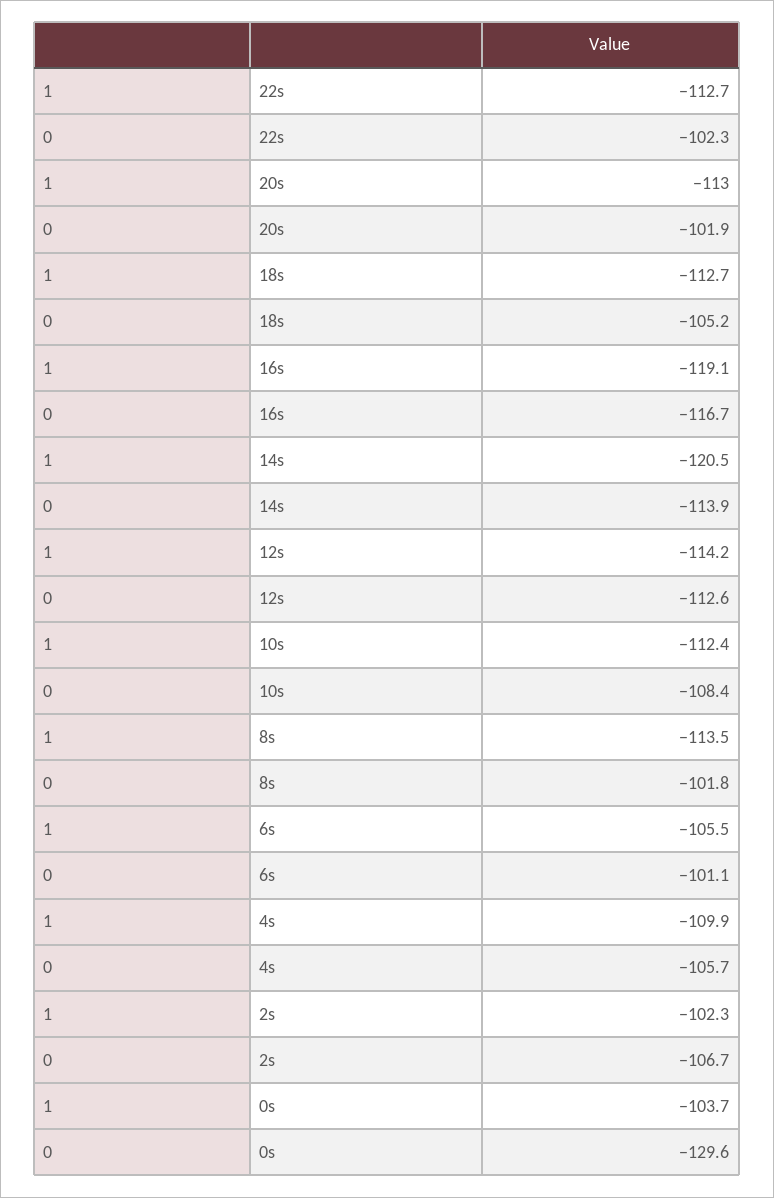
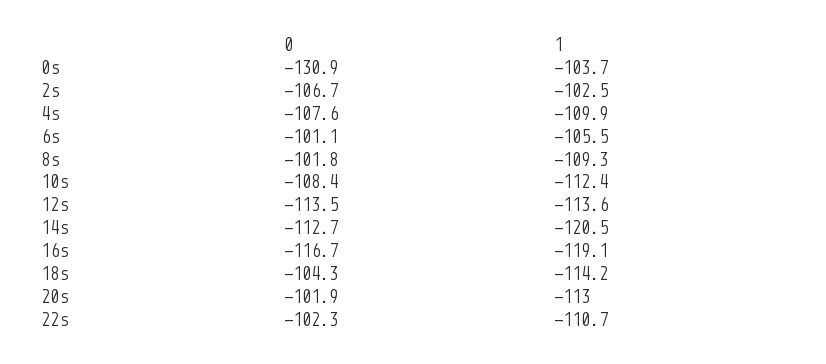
1, 22s: -112.7 -> -110.7
1, 18s: -112.7 -> -114.2
0, 18s: -105.2 -> -104.3
0, 14s: -113.9 -> -112.7
1, 12s: -114.2 -> -113.6
0, 12s: -112.6 -> -113.5
1, 8s: -113.5 -> -109.3
0, 4s: -105.7 -> -107.6
1, 2s: -102.3 -> -102.5
0, 0s: -129.6 -> -130.9

